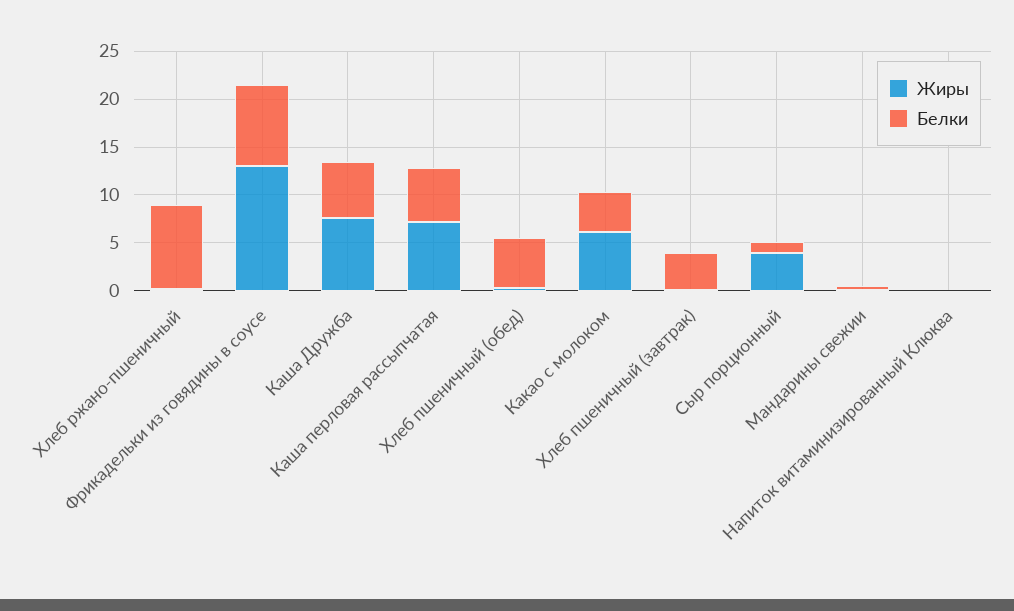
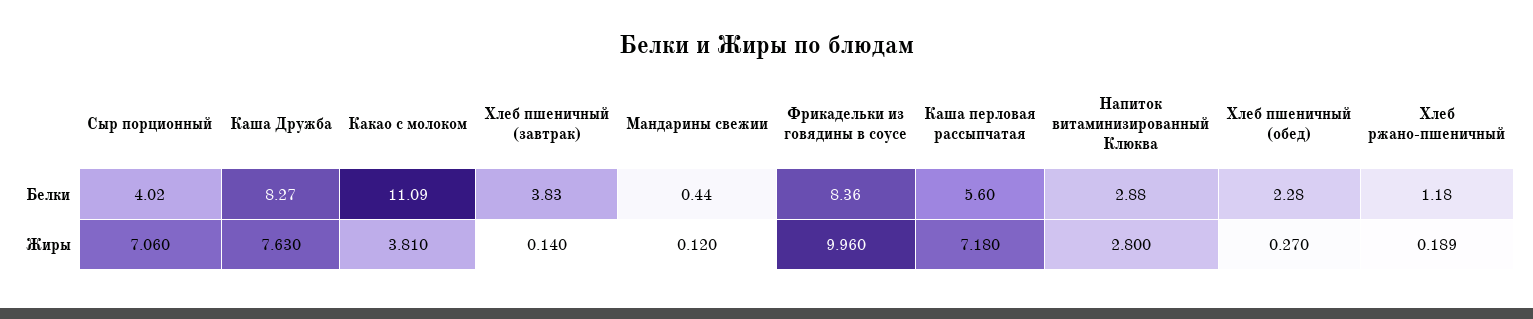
Белки, Хлеб ржано-пшеничный: 9 -> 1.18
Жиры, Фрикадельки из говядины в соусе: 13 -> 9.96
Белки, Каша Дружба: 6 -> 8.27
Белки, Хлеб пшеничный (обед): 5 -> 2.28
Жиры, Какао с молоком: 6 -> 3.81
Белки, Какао с молоком: 4 -> 11.09
Жиры, Сыр порционный: 4 -> 7.06
Белки, Сыр порционный: 1 -> 4.02
Жиры, Напиток витаминизированный Клюква: 0 -> 2.8
Белки, Напиток витаминизированный Клюква: 0 -> 2.88

